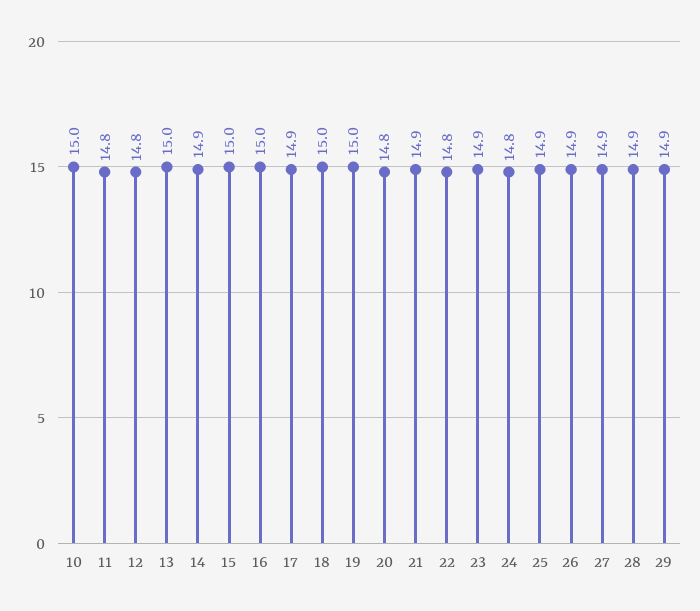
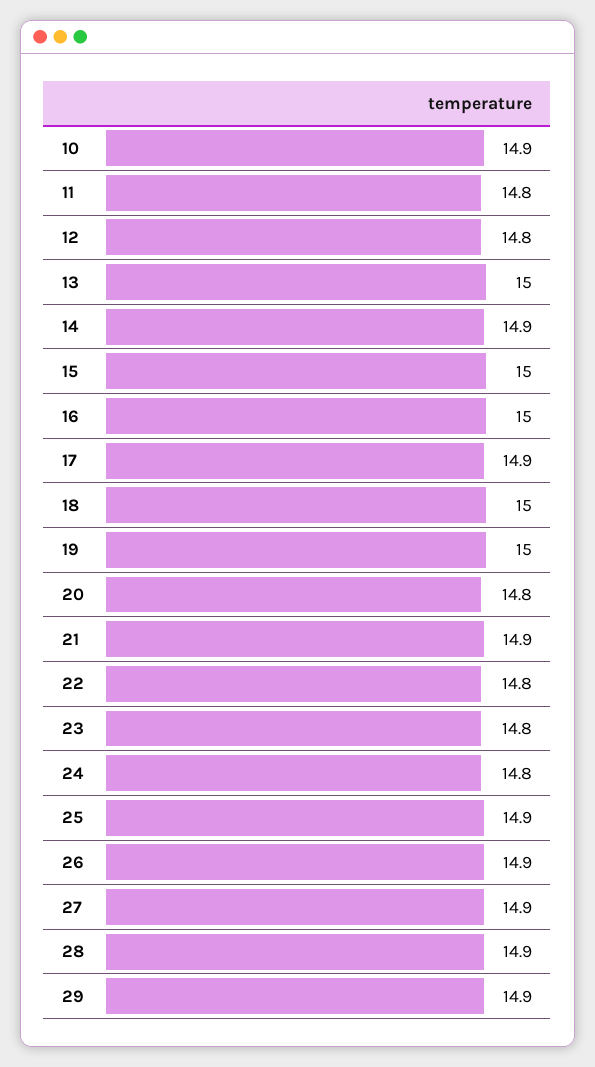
10: 15 -> 14.9
23: 14.9 -> 14.8

